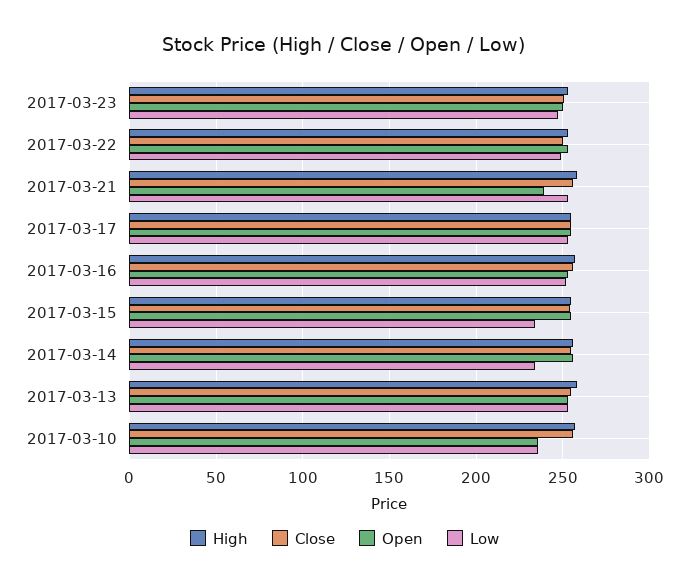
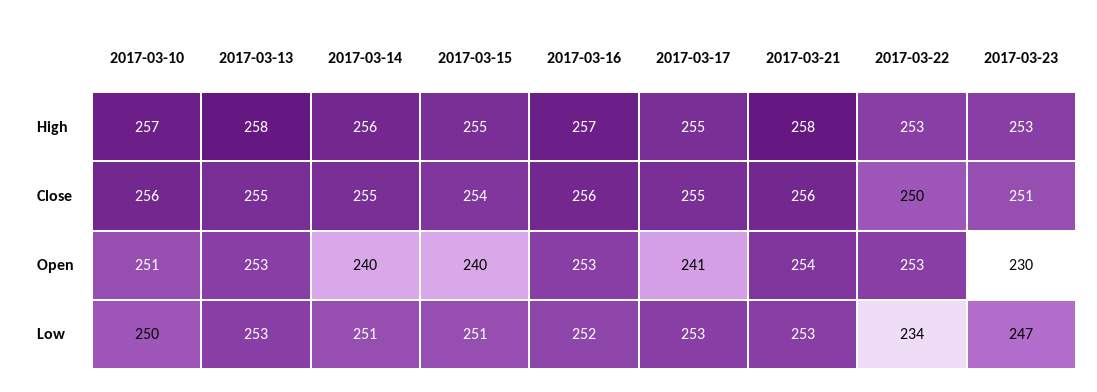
Open, 2017-03-23: 250 -> 230
Low, 2017-03-22: 250 -> 234
Open, 2017-03-21: 240 -> 254
Open, 2017-03-17: 255 -> 241
Open, 2017-03-15: 255 -> 240
Low, 2017-03-15: 235 -> 251
Open, 2017-03-14: 255 -> 240
Low, 2017-03-14: 235 -> 251
Open, 2017-03-10: 235 -> 251
Low, 2017-03-10: 235 -> 250

